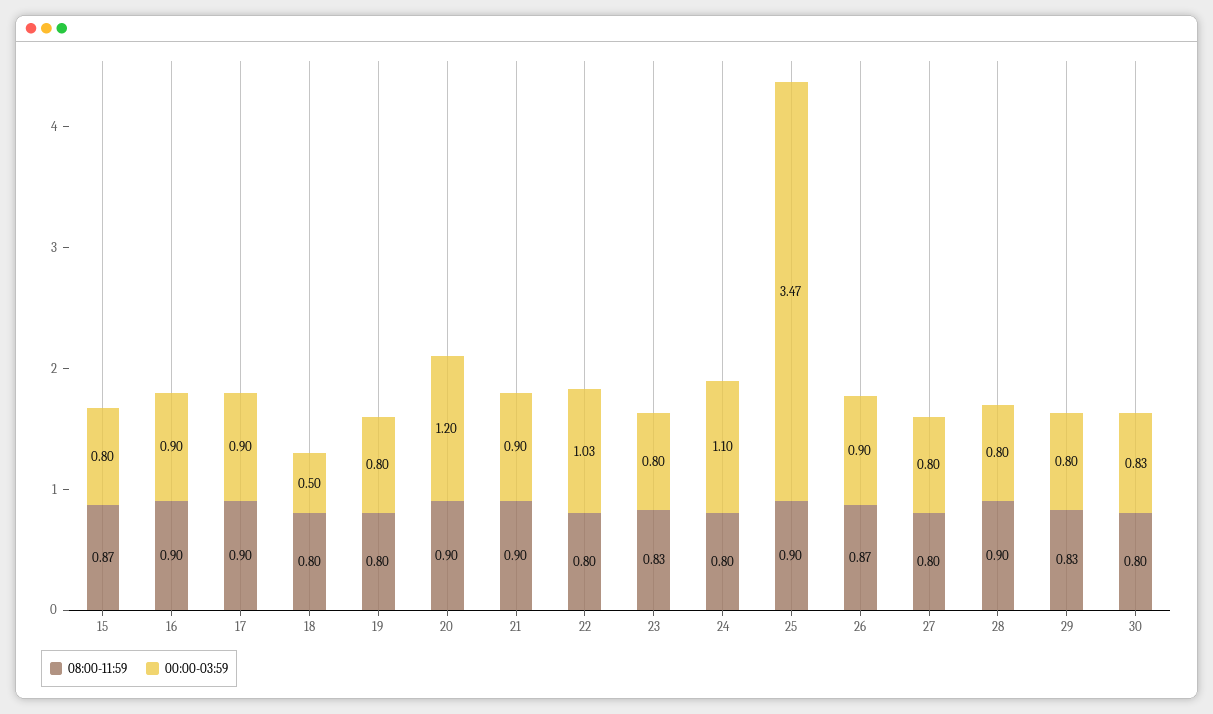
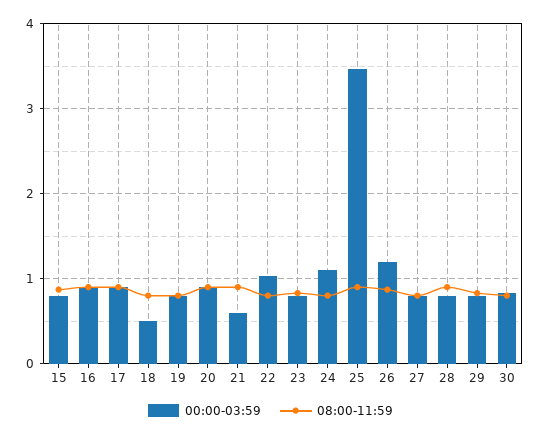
00:00-03:59, 20: 1.2 -> 0.9
00:00-03:59, 21: 0.9 -> 0.6
00:00-03:59, 26: 0.9 -> 1.2

